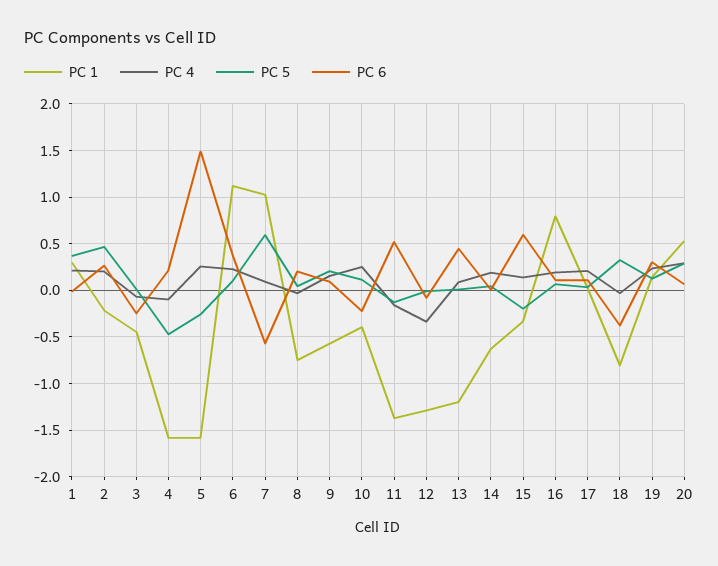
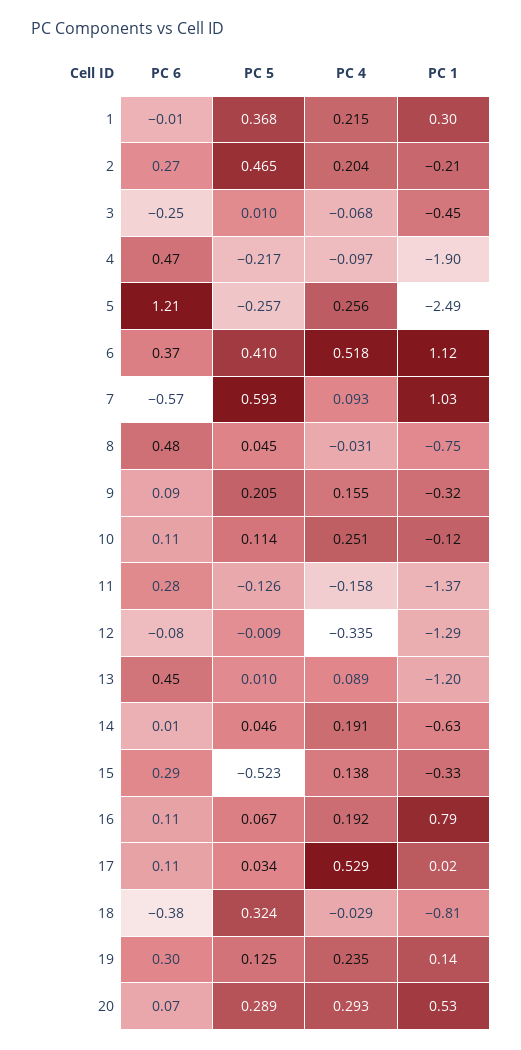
PC 1, 4: -1.6 -> -1.9
PC 5, 4: -0.5 -> -0.217
PC 6, 4: 0.2 -> 0.47
PC 1, 5: -1.6 -> -2.49
PC 6, 5: 1.5 -> 1.21
PC 4, 6: 0.2 -> 0.518
PC 5, 6: 0.1 -> 0.41
PC 6, 8: 0.2 -> 0.48
PC 1, 9: -0.6 -> -0.32
PC 1, 10: -0.4 -> -0.12
PC 6, 10: -0.2 -> 0.11
PC 6, 11: 0.5 -> 0.28
PC 5, 15: -0.2 -> -0.523
PC 6, 15: 0.6 -> 0.29
PC 4, 17: 0.2 -> 0.529

